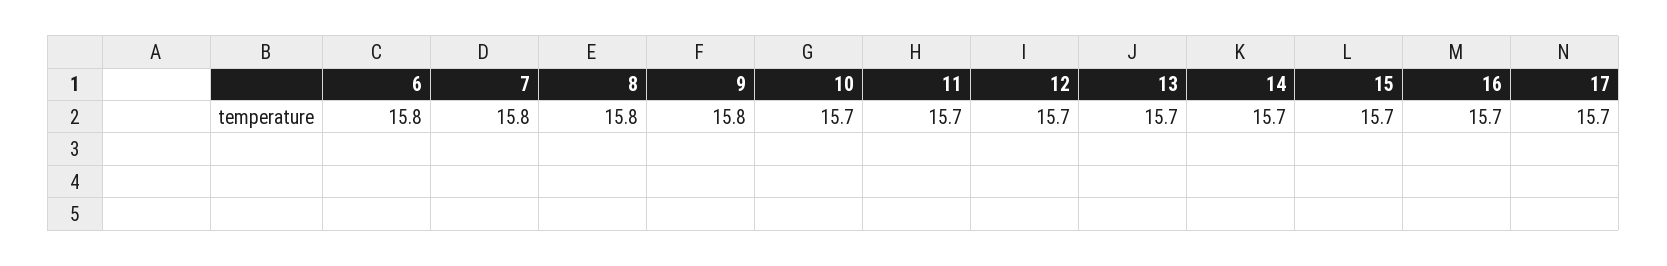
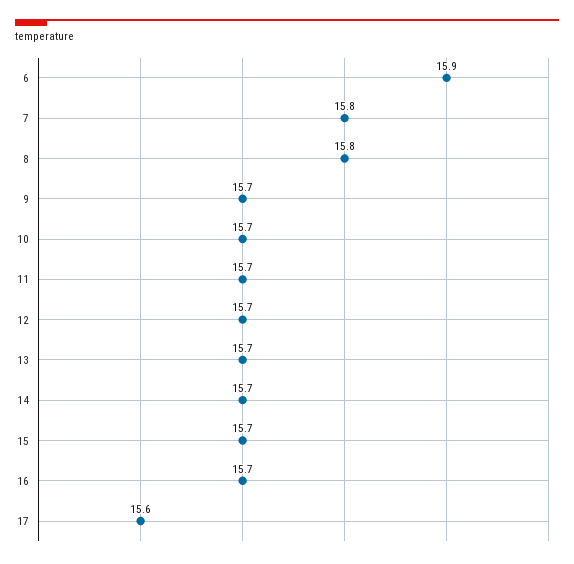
6: 15.8 -> 15.9
9: 15.8 -> 15.7
17: 15.7 -> 15.6

